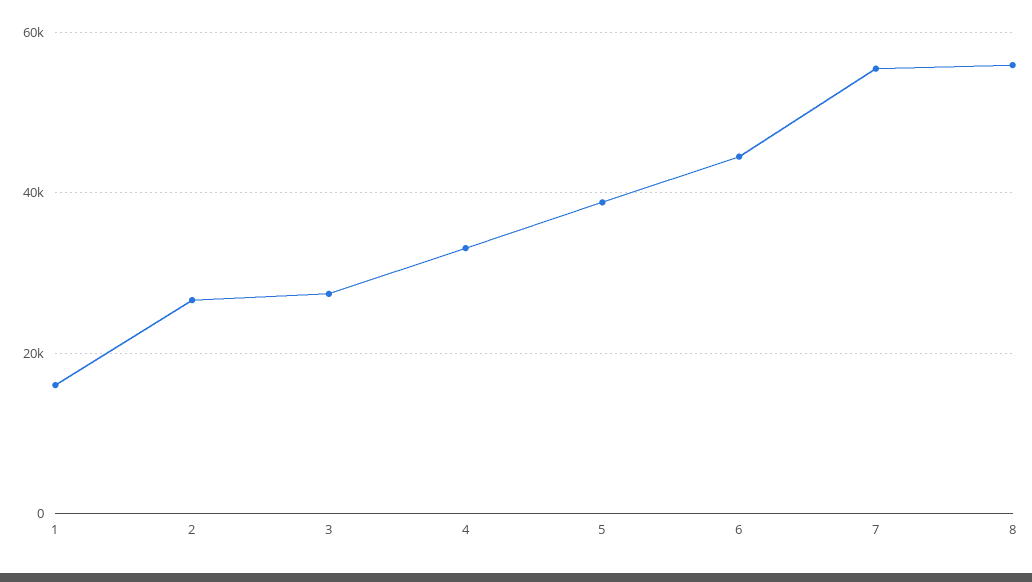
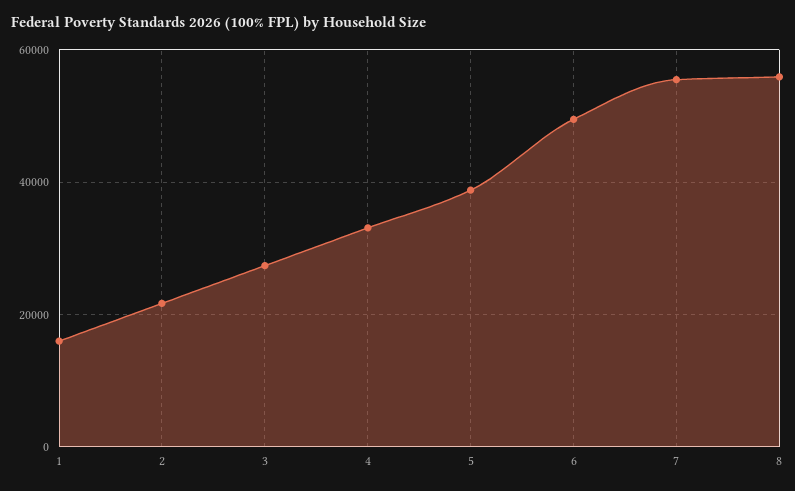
2: 26000 -> 22000
6: 44000 -> 50000

